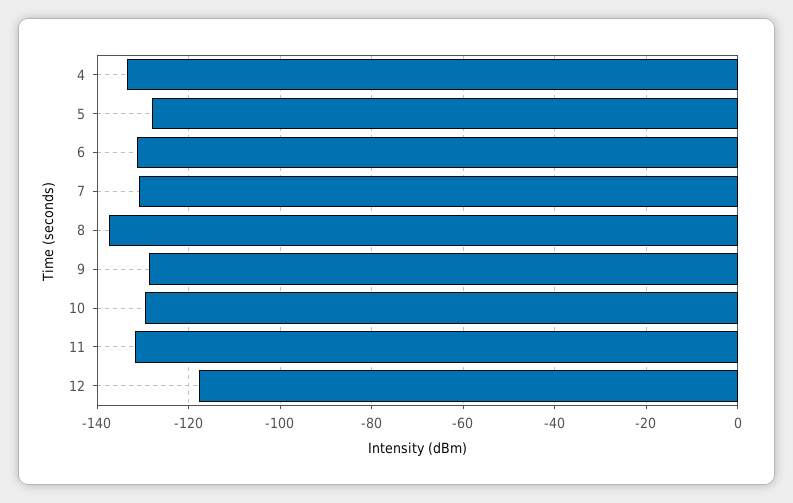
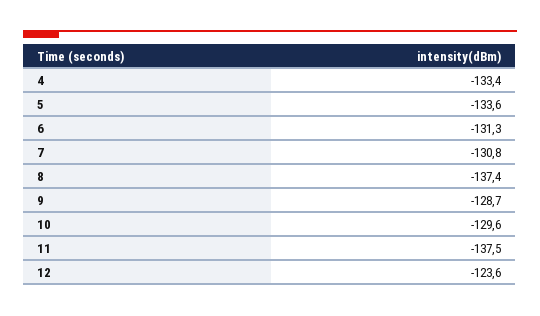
5: -128 -> -133.6
11: -132 -> -137.5
12: -118 -> -123.6

